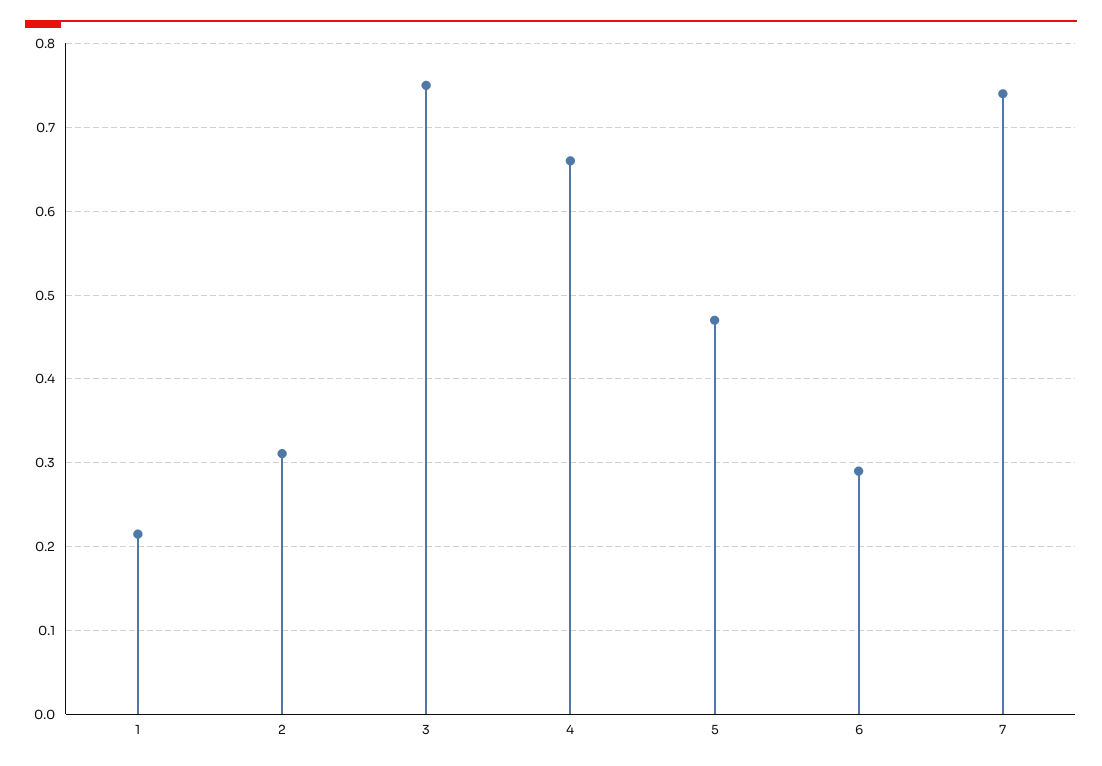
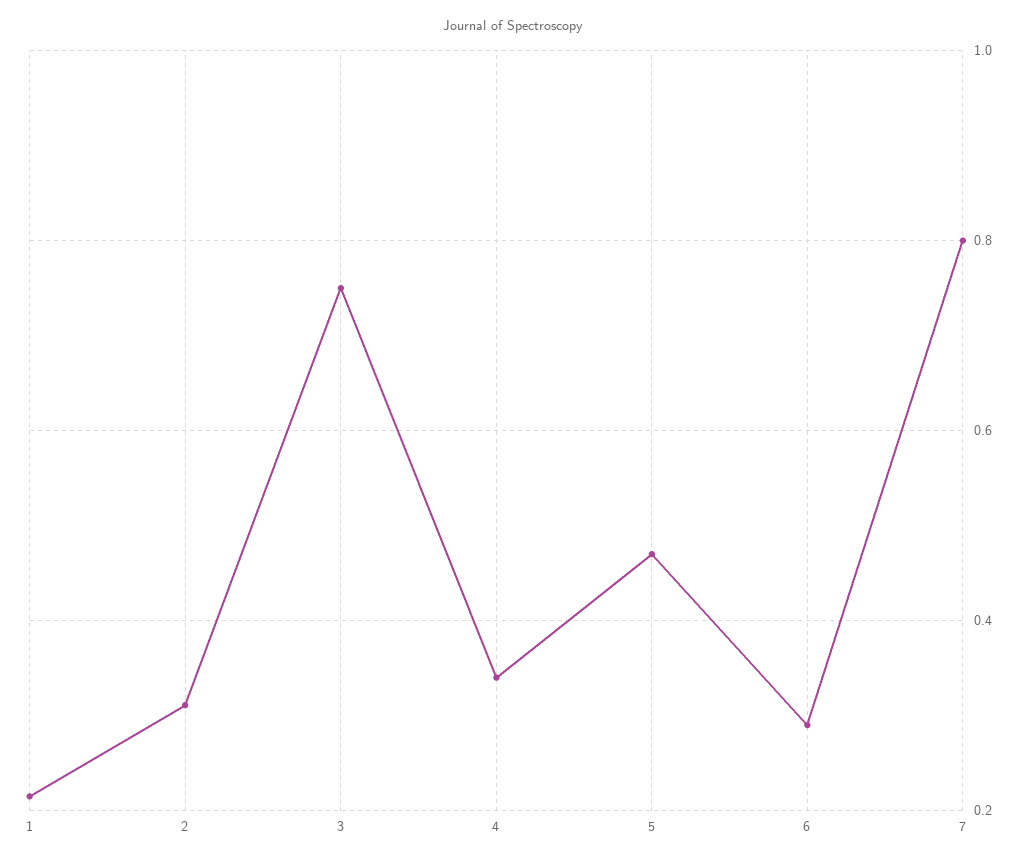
4: 0.66 -> 0.34
7: 0.74 -> 0.8

